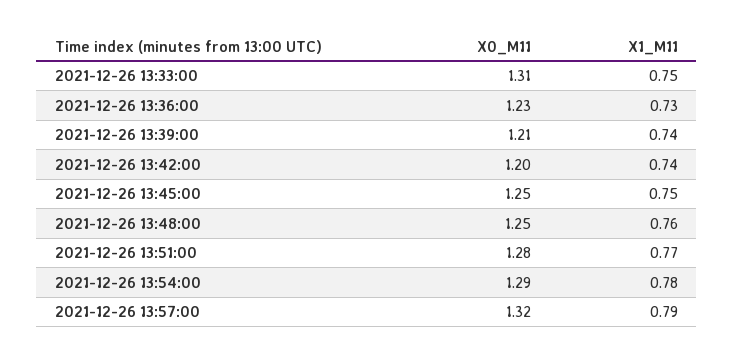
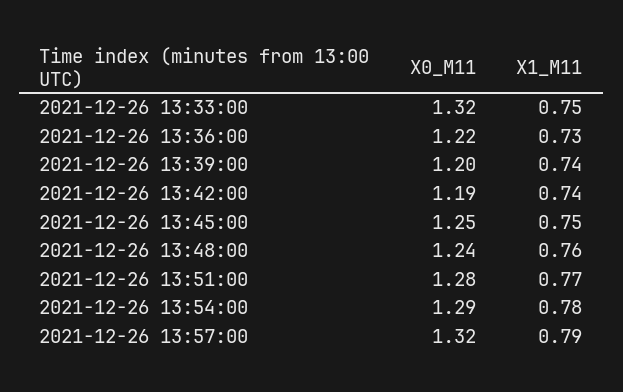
X0_M11, 2021-12-26 13:33:00: 1.31 -> 1.32
X0_M11, 2021-12-26 13:36:00: 1.23 -> 1.22
X0_M11, 2021-12-26 13:39:00: 1.21 -> 1.2
X0_M11, 2021-12-26 13:42:00: 1.2 -> 1.19
X0_M11, 2021-12-26 13:48:00: 1.25 -> 1.24

